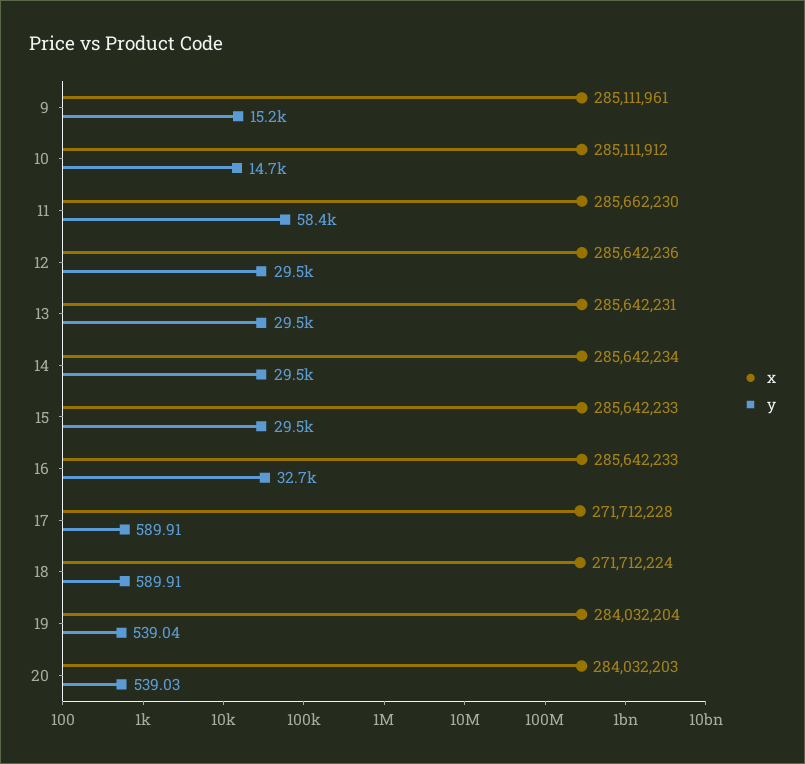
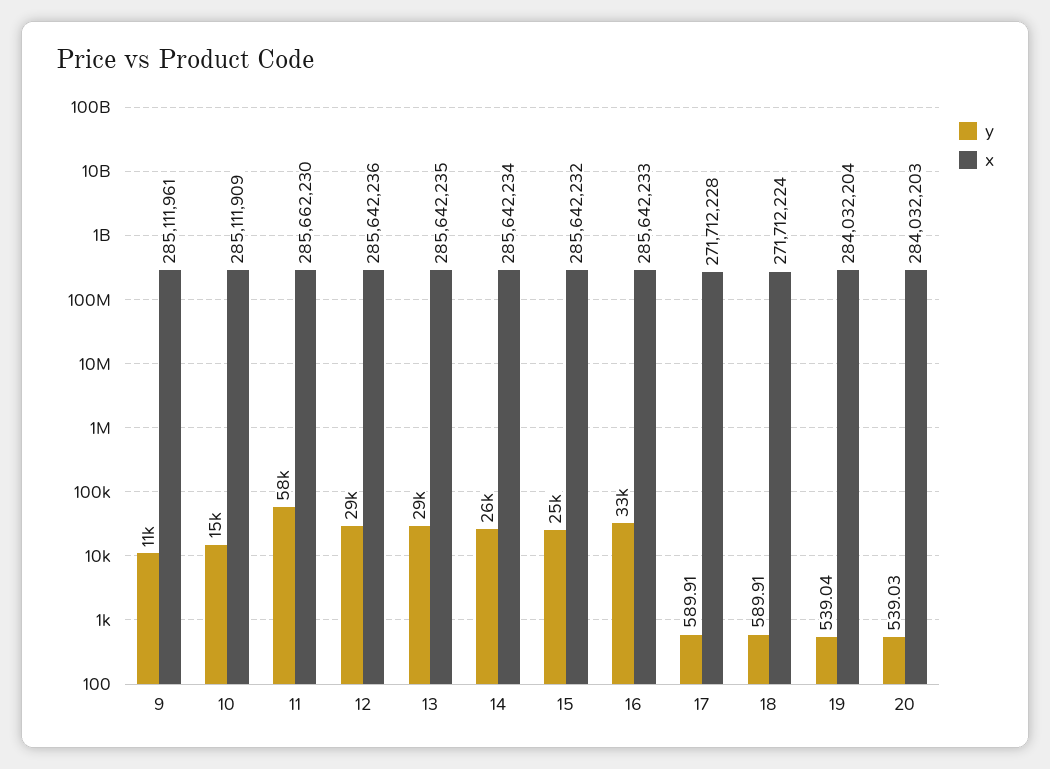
y, 9: 15200 -> 11000
x, 10: 285111912 -> 285111909
x, 13: 285642231 -> 285642235
y, 14: 29500 -> 26000
x, 15: 285642233 -> 285642232
y, 15: 29500 -> 25000

